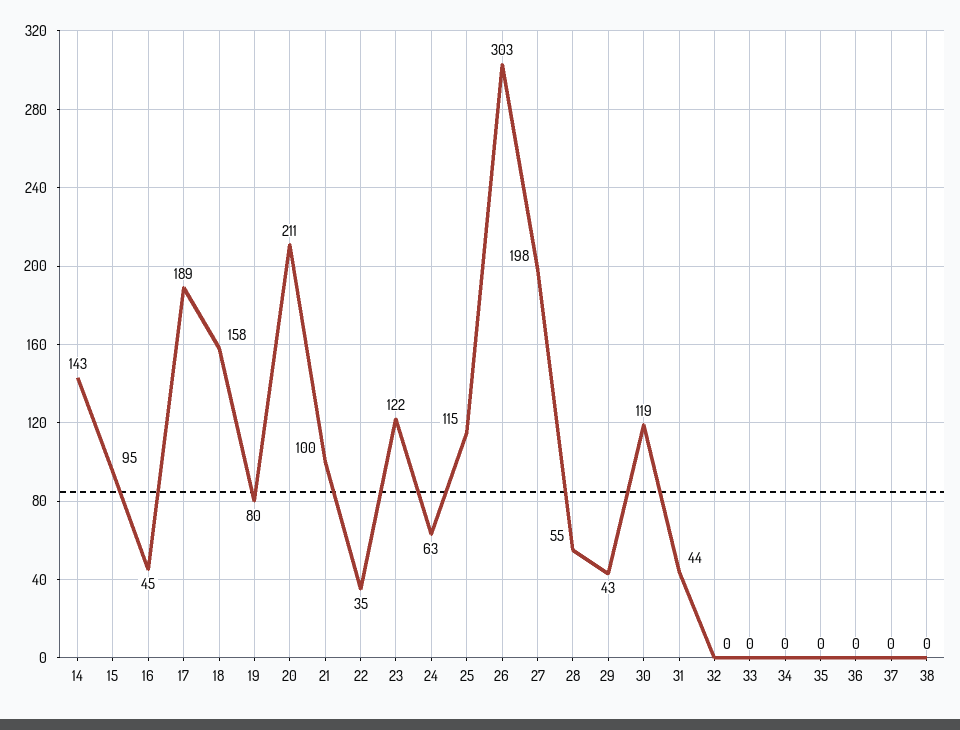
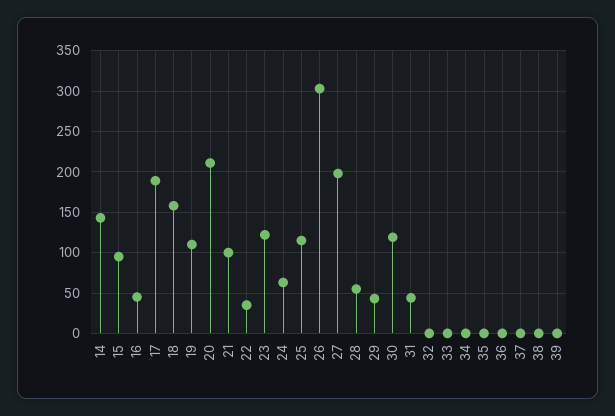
19: 80 -> 110
39: none -> 0

